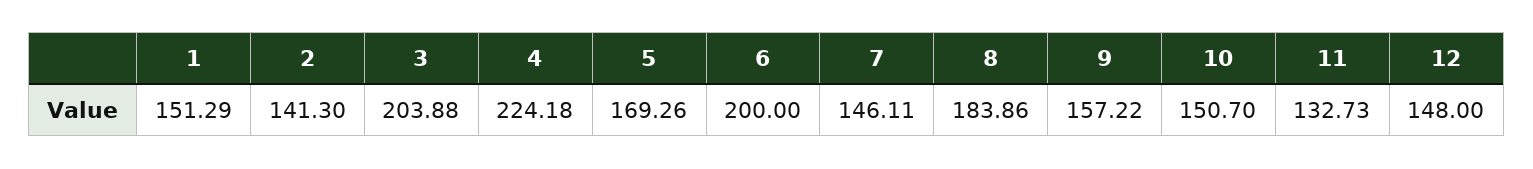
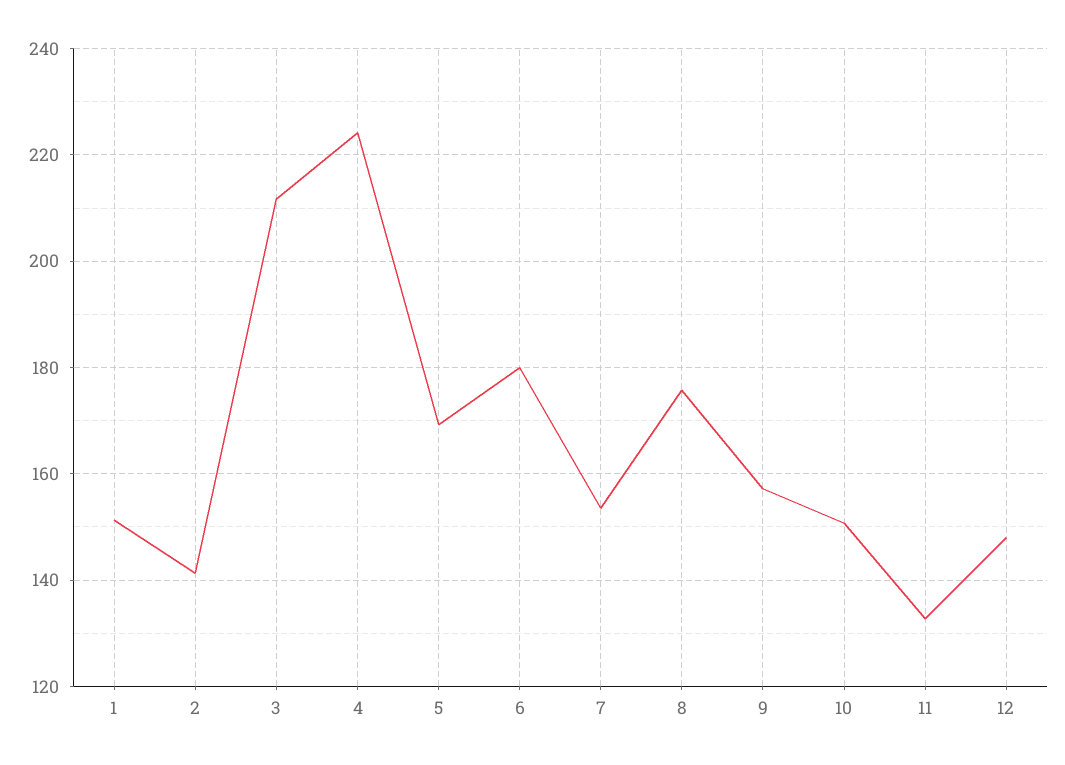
3: 203.88 -> 212
6: 200 -> 180
7: 146.11 -> 154
8: 183.86 -> 176

